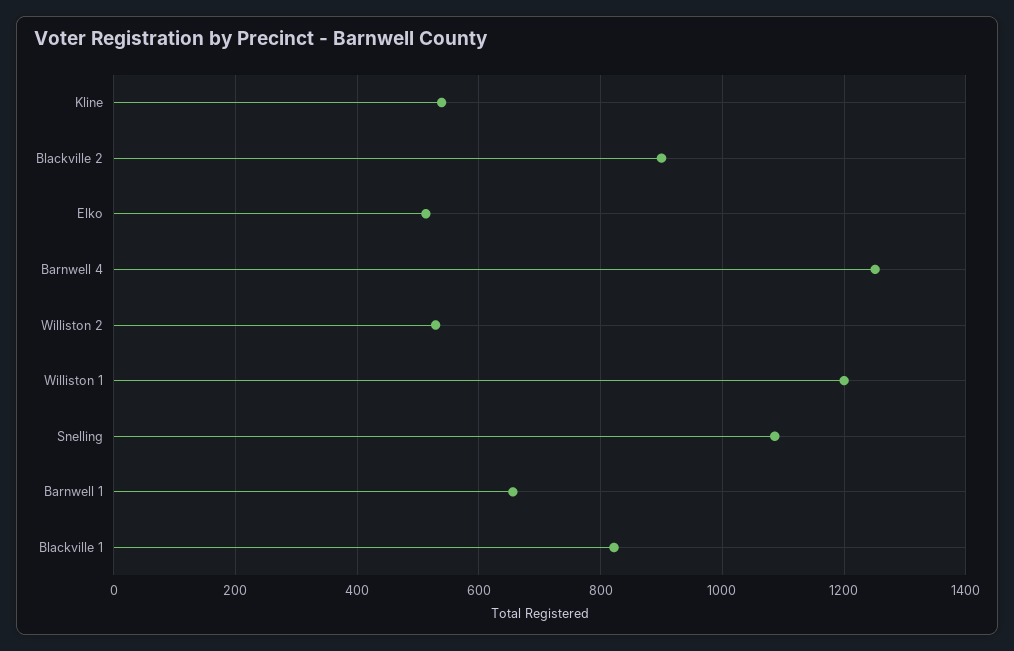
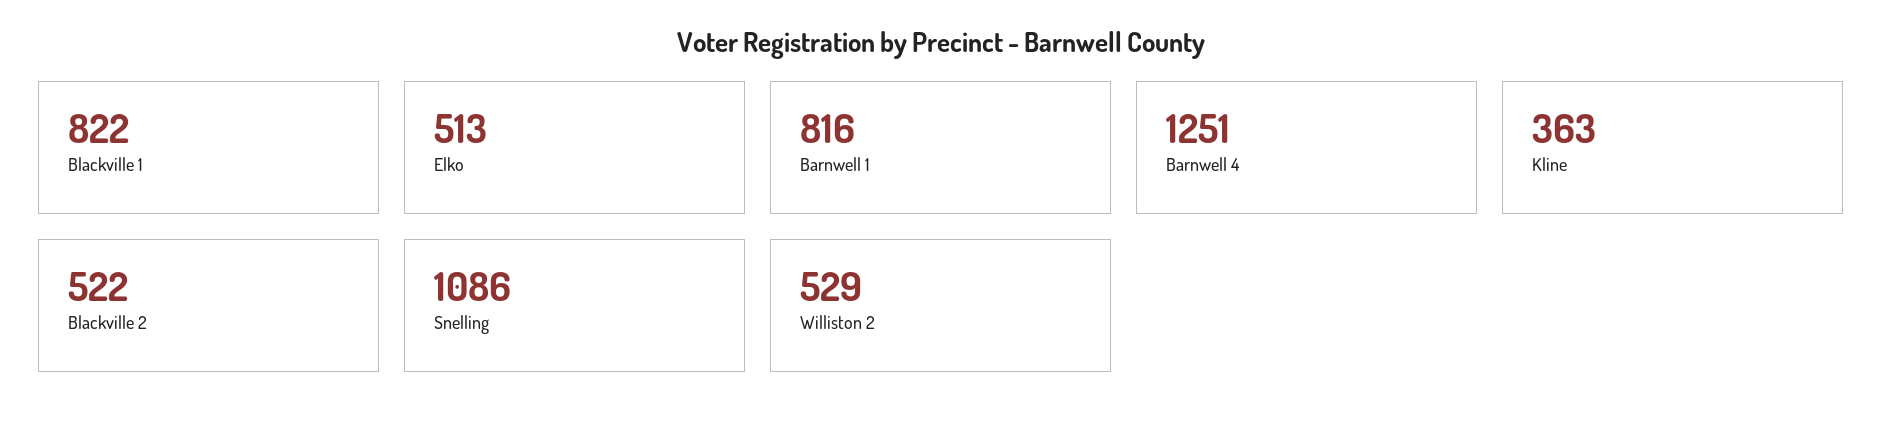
Kline: 540 -> 363
Blackville 2: 900 -> 522
Williston 1: 1200 -> none
Barnwell 1: 660 -> 816

